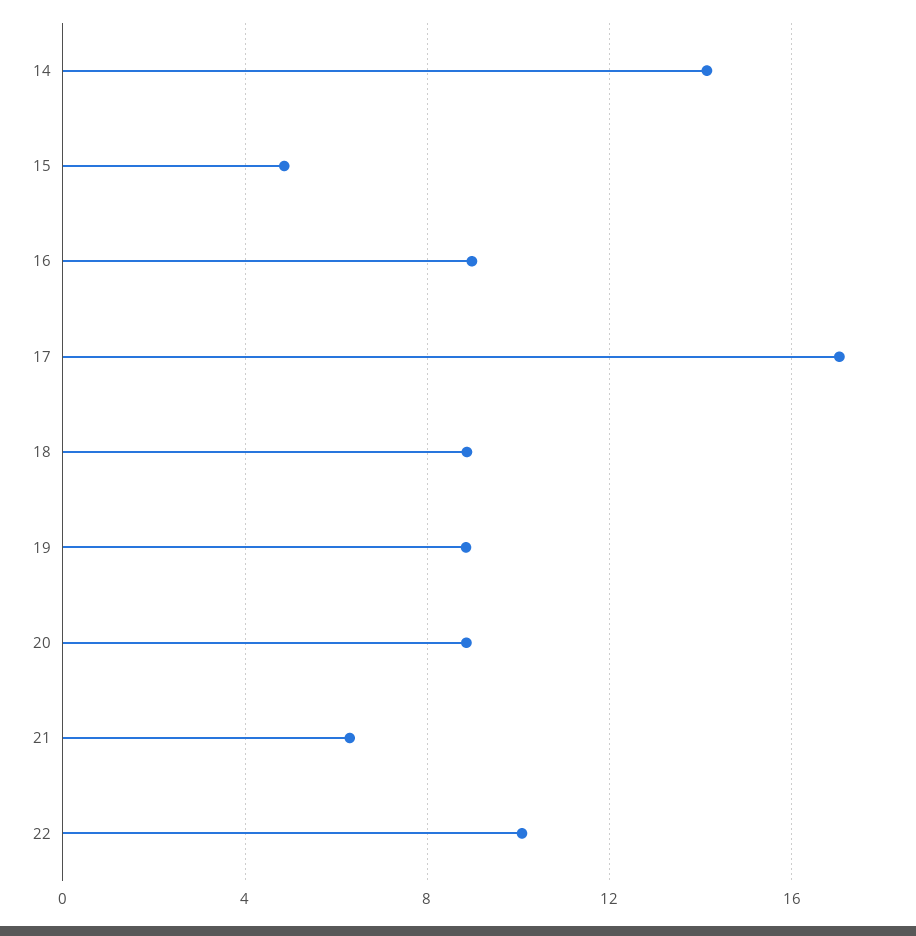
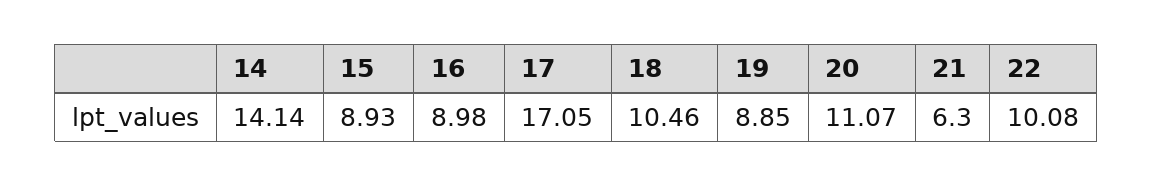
15: 5 -> 8.93
18: 9 -> 10.46
20: 9 -> 11.07

